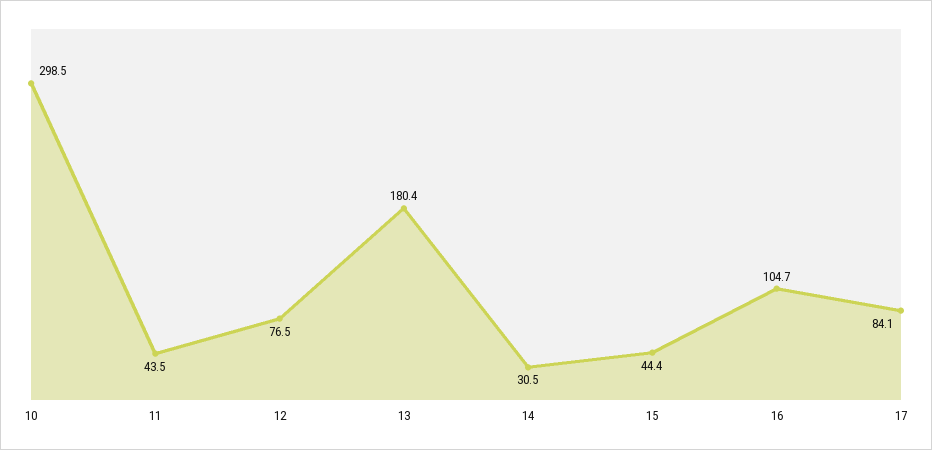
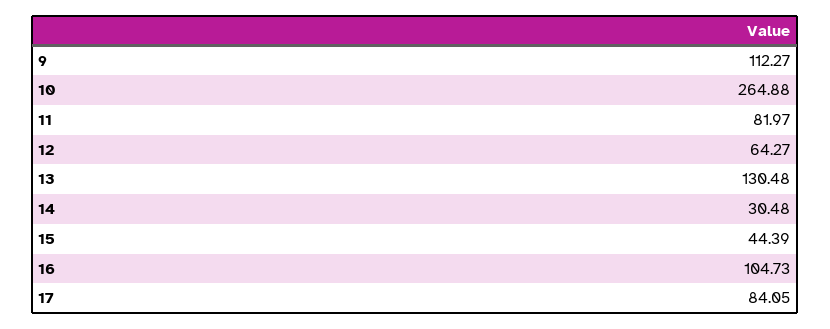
10: 298.5 -> 264.88
11: 43.5 -> 81.97
12: 76.5 -> 64.27
13: 180.4 -> 130.48
9: none -> 112.27

